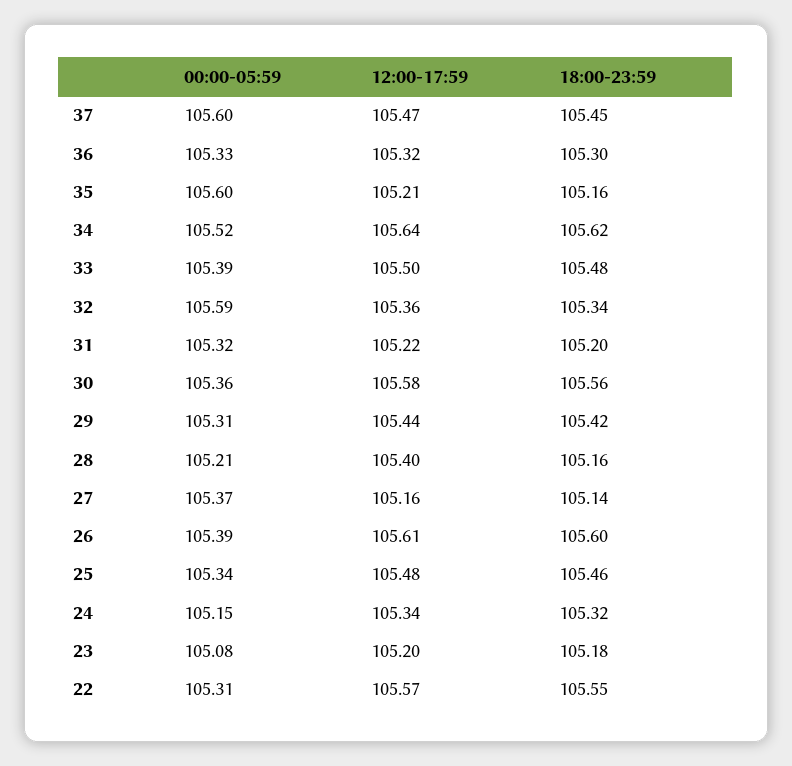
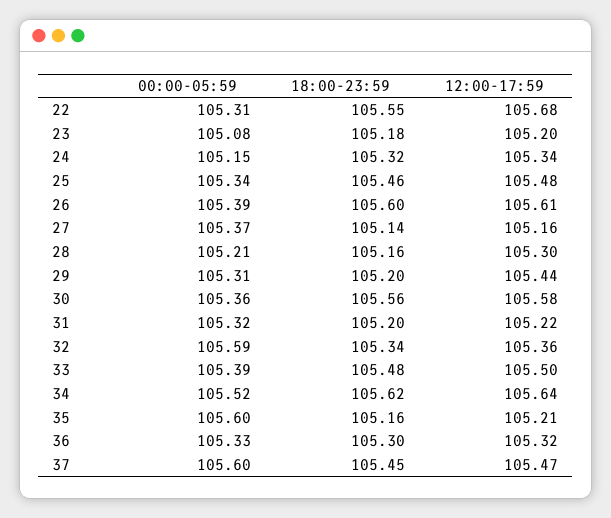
18:00-23:59, 29: 105.42 -> 105.2
12:00-17:59, 28: 105.4 -> 105.3
12:00-17:59, 22: 105.57 -> 105.68

